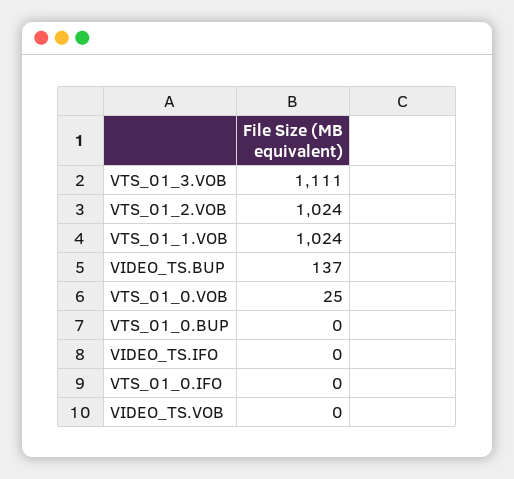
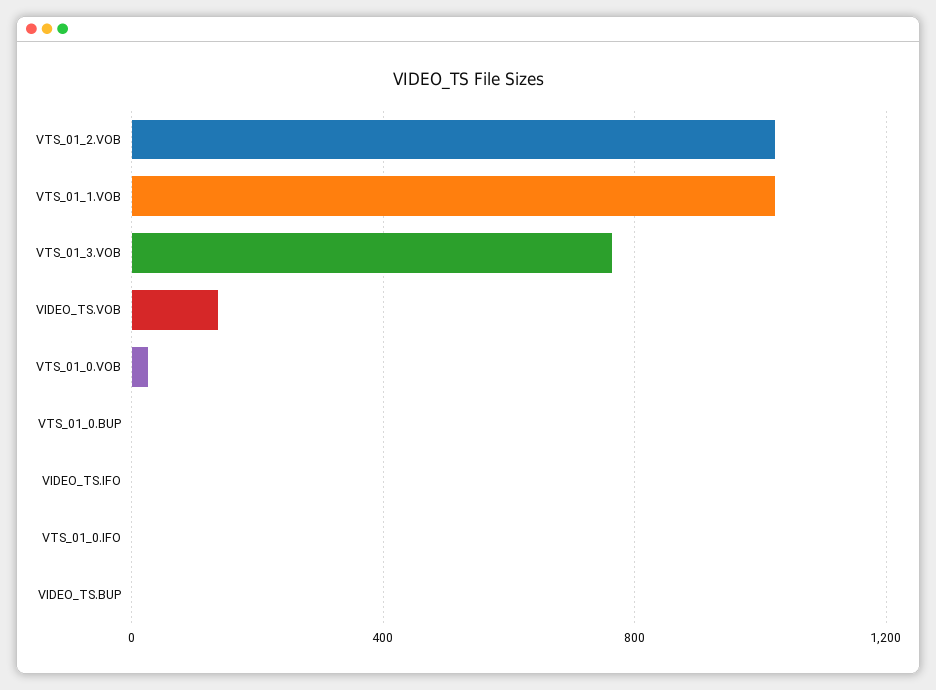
VTS_01_3.VOB: 1111 -> 750
VIDEO_TS.BUP: 137 -> 0
VIDEO_TS.VOB: 0 -> 150

